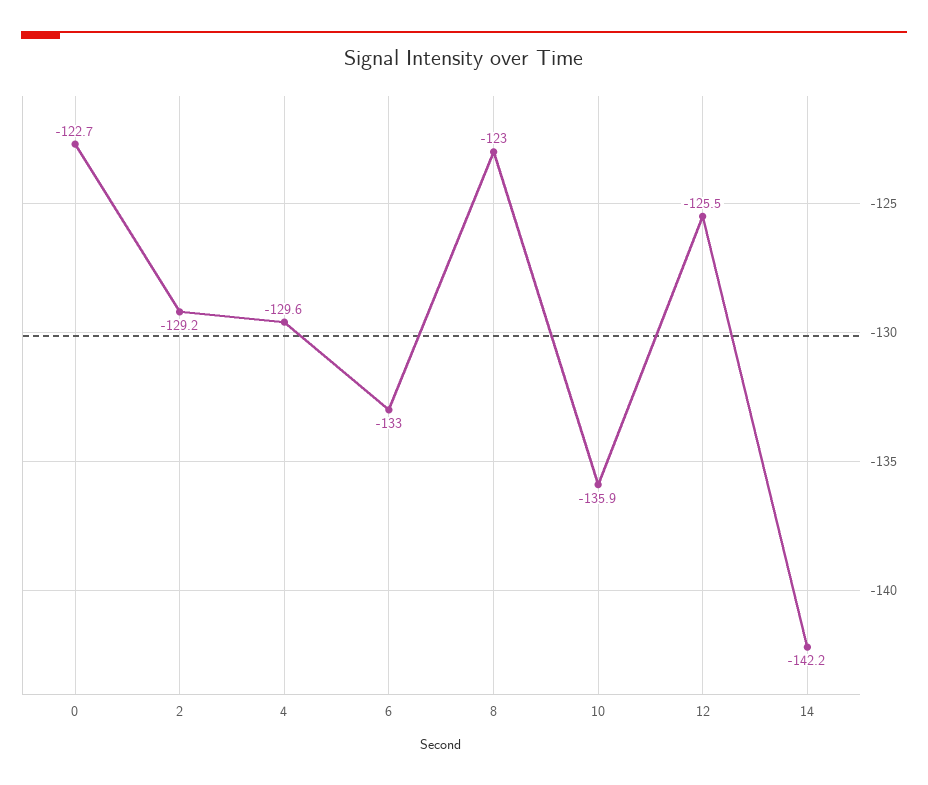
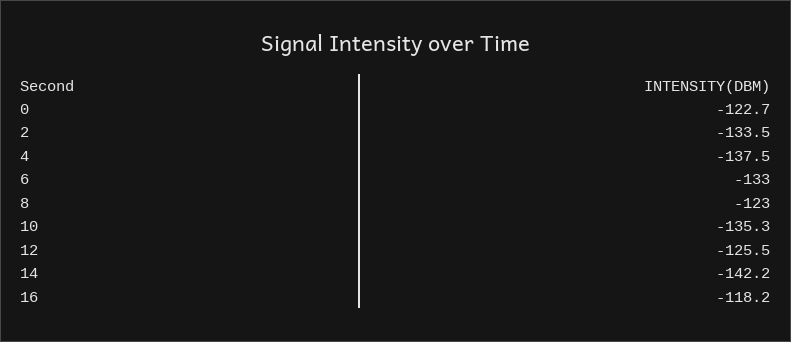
2: -129.2 -> -133.5
4: -129.6 -> -137.5
10: -135.9 -> -135.3
16: none -> -118.2

